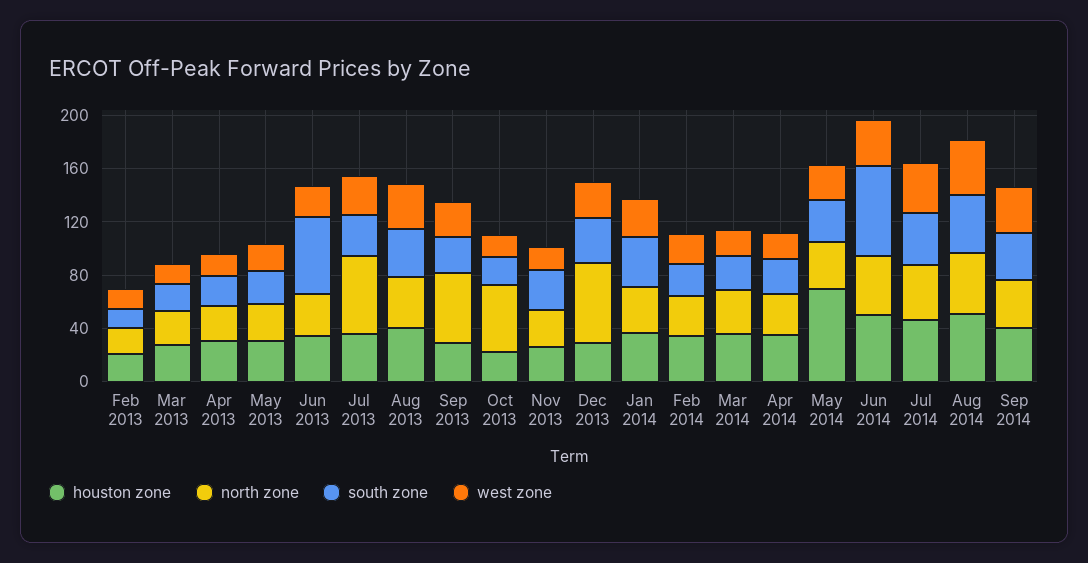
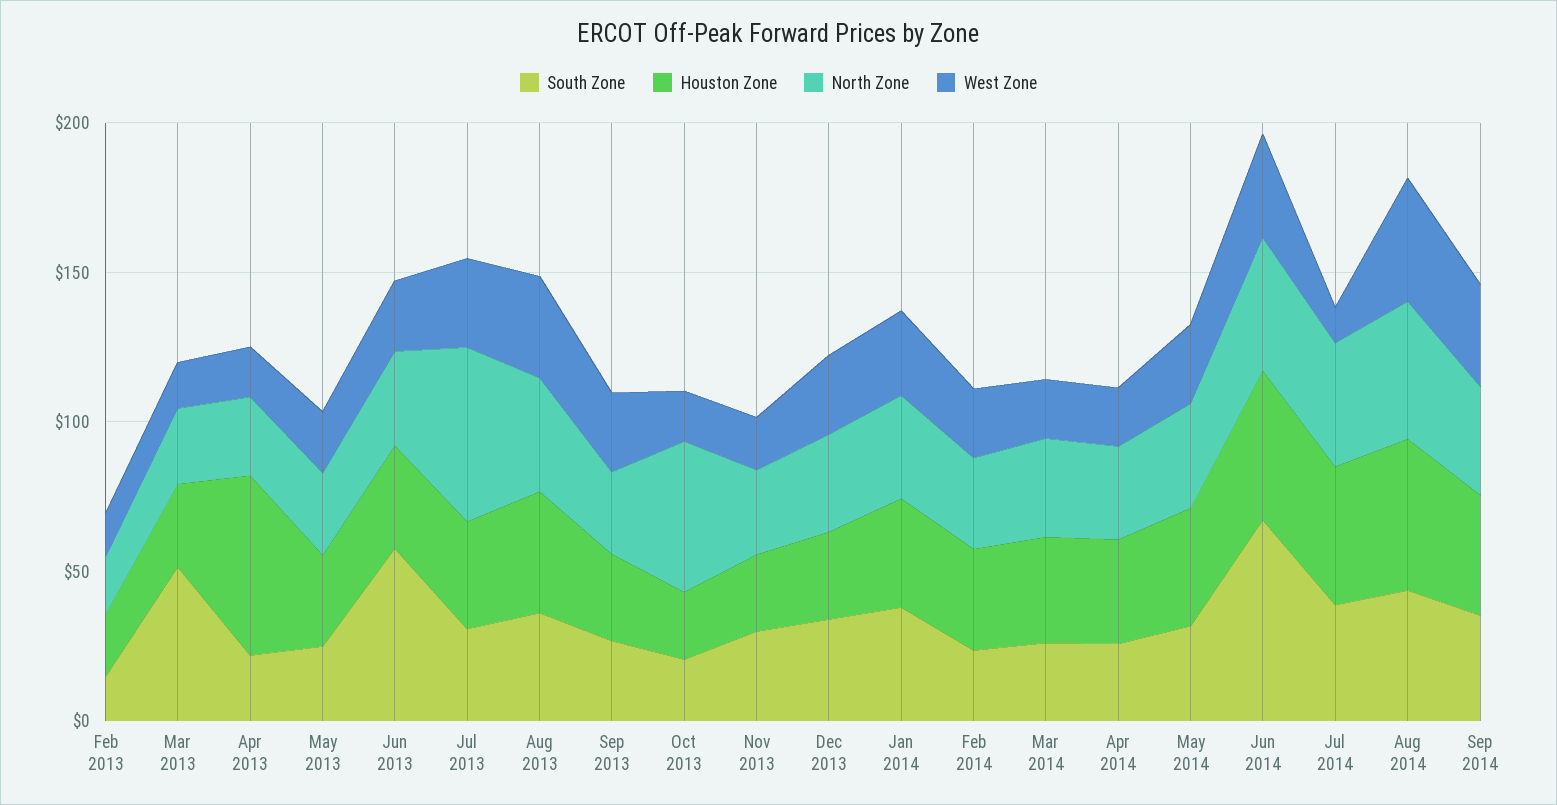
south zone, Mar 2013: 20 -> 50
houston zone, Apr 2013: 30 -> 60
north zone, Sep 2013: 50 -> 30
north zone, Dec 2013: 60 -> 30
houston zone, May 2014: 70 -> 40
west zone, Jul 2014: 40 -> 10

